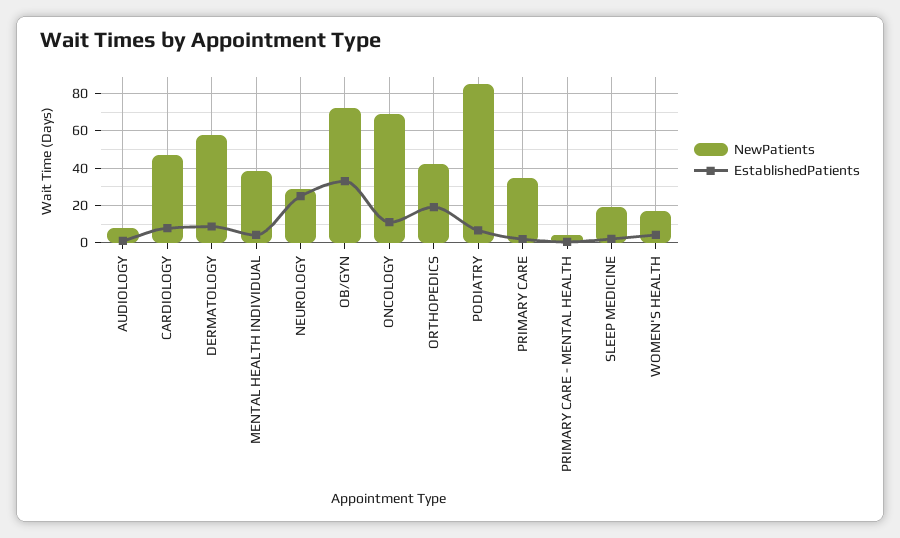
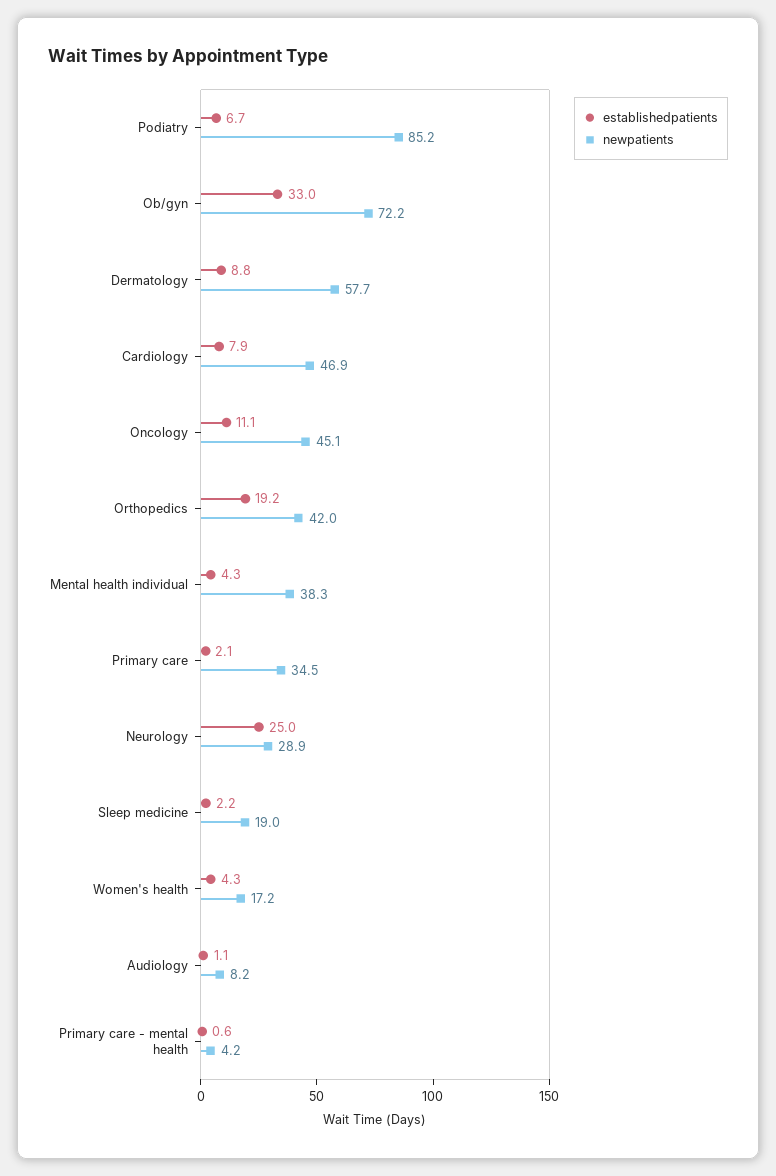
NewPatients, ONCOLOGY: 70 -> 45.1

